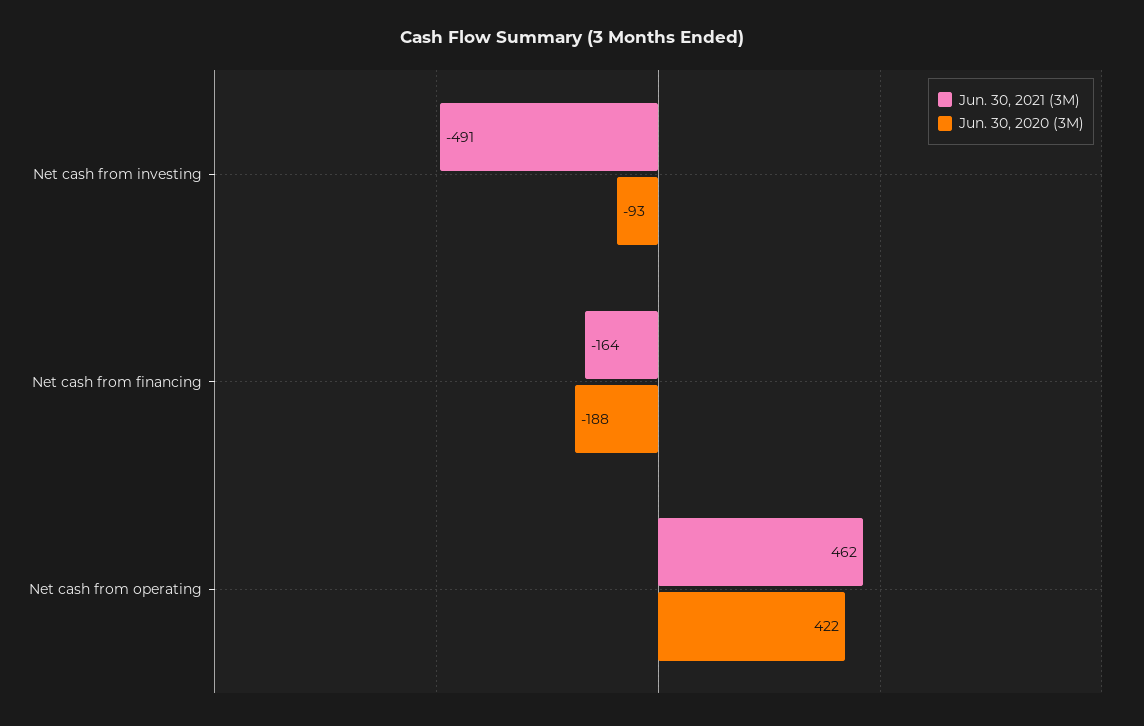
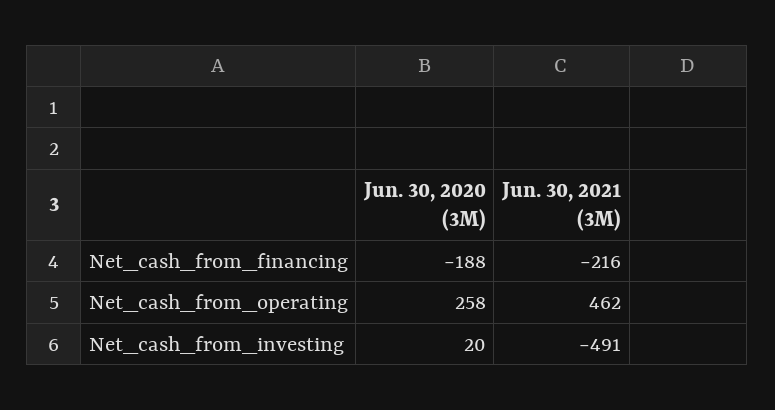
Jun. 30, 2020 (3M), Net cash from investing: -93 -> 20
Jun. 30, 2021 (3M), Net cash from financing: -164 -> -216
Jun. 30, 2020 (3M), Net cash from operating: 422 -> 258

